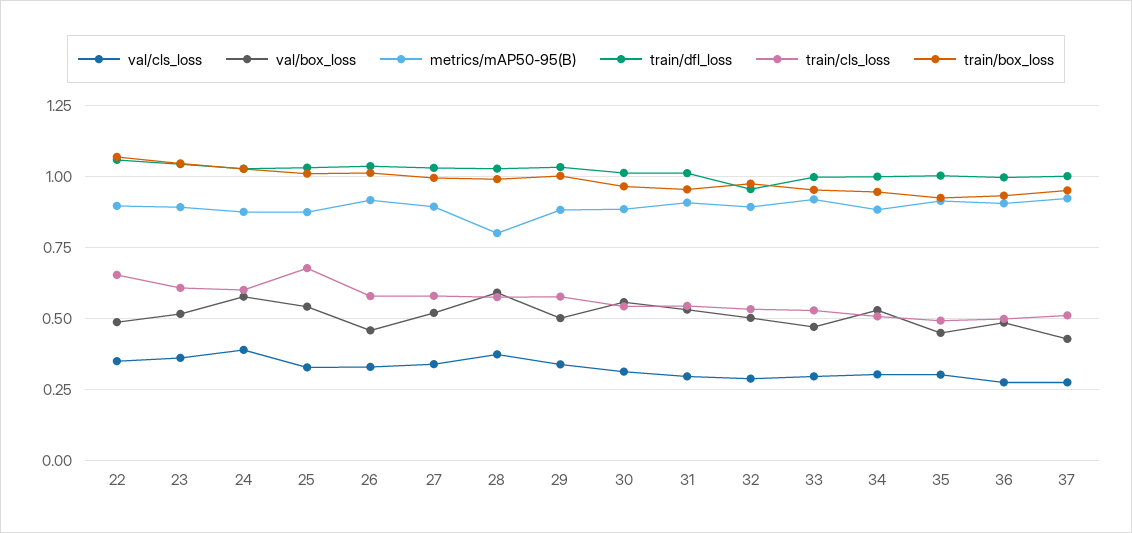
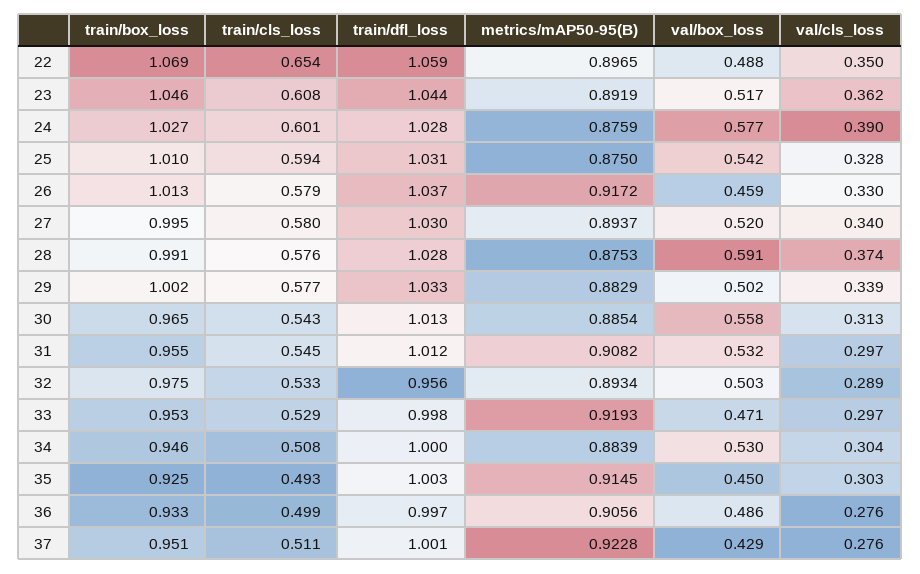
train/cls_loss, 25: 0.675 -> 0.594
metrics/mAP50-95(B), 28: 0.8 -> 0.8753

